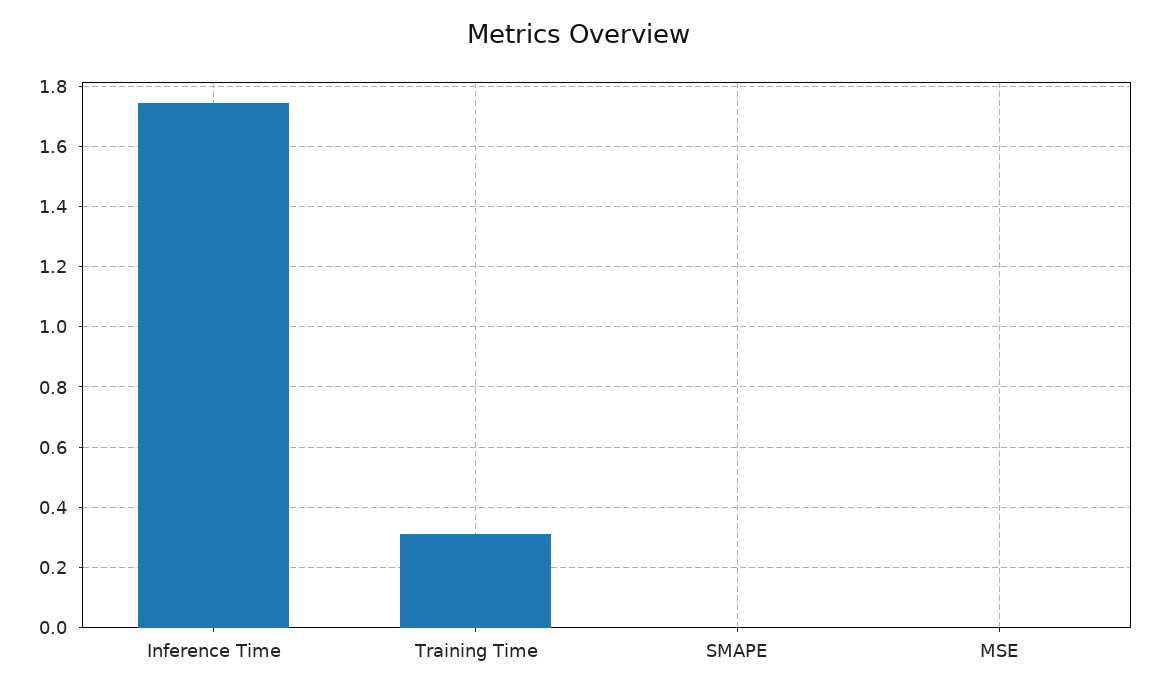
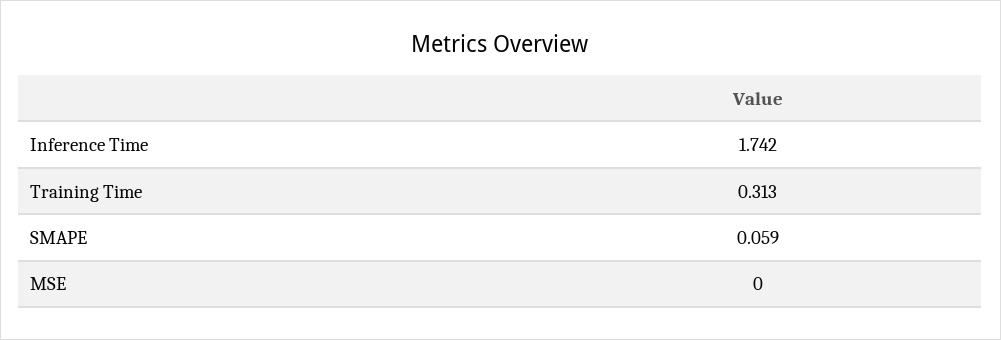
SMAPE: 0 -> 0.059

